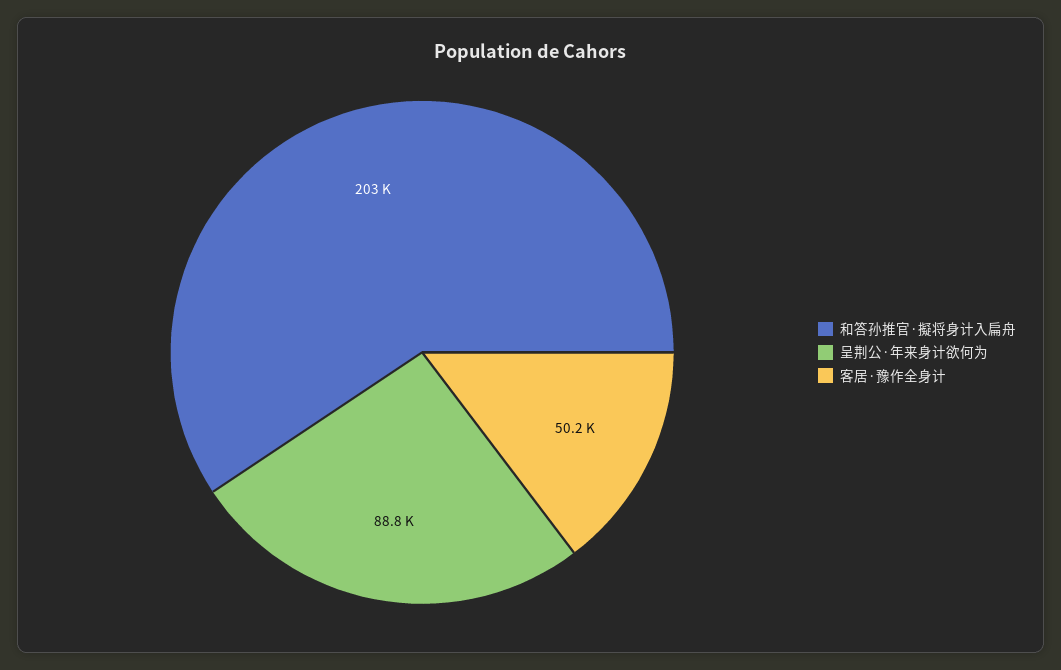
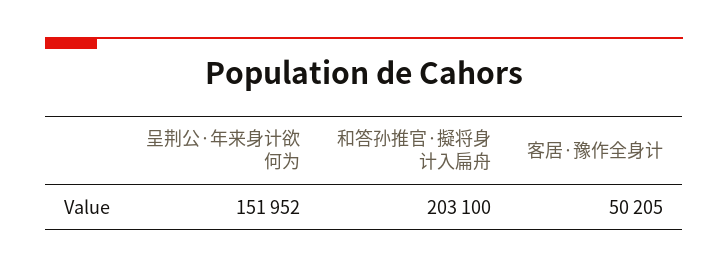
呈荆公·年来身计欲何为: 88800 -> 151952

